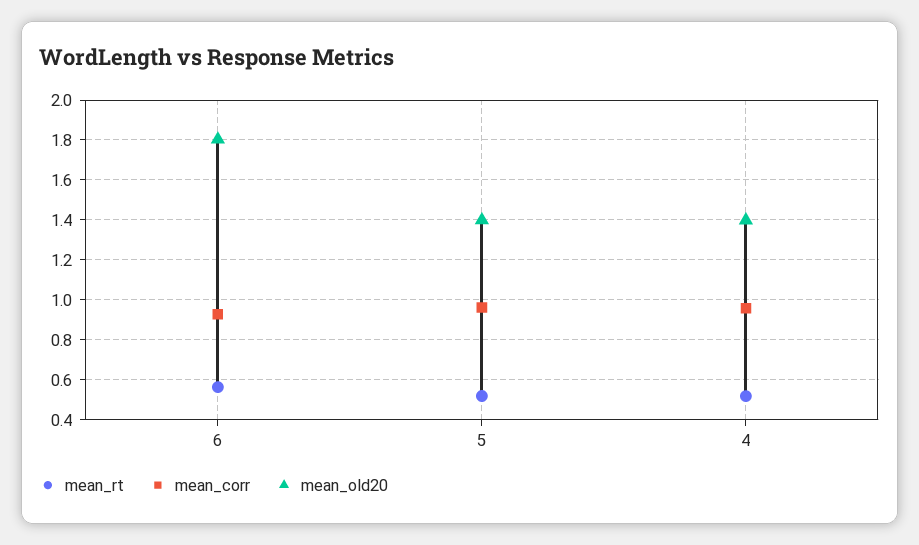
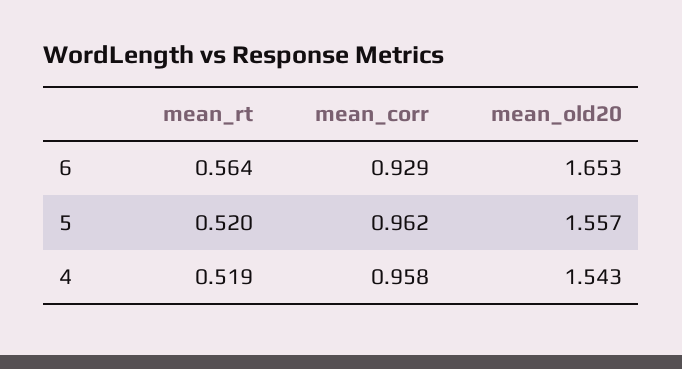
mean_old20, 6: 1.8 -> 1.653
mean_old20, 5: 1.4 -> 1.557
mean_old20, 4: 1.4 -> 1.543

